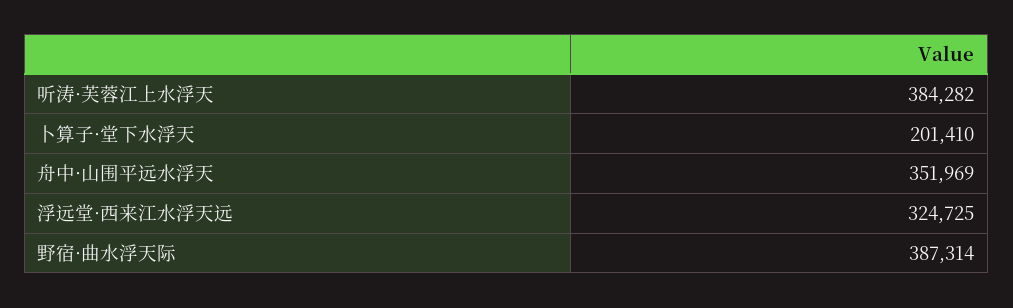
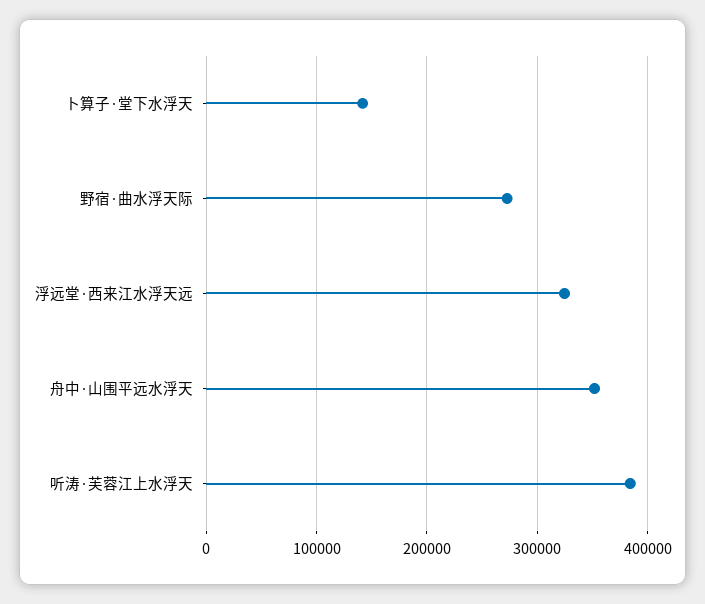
卜算子·堂下水浮天: 201410 -> 140000
野宿·曲水浮天际: 387314 -> 270000

